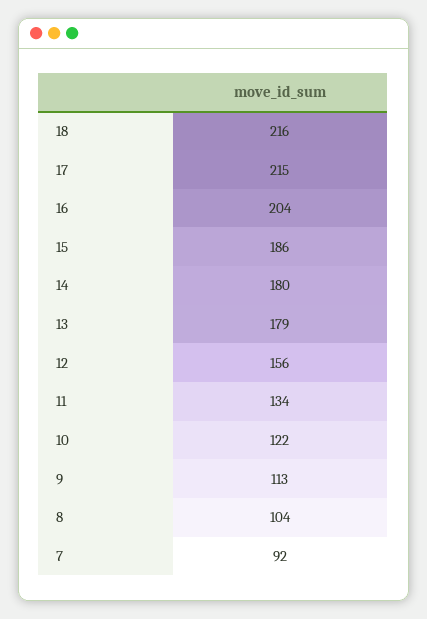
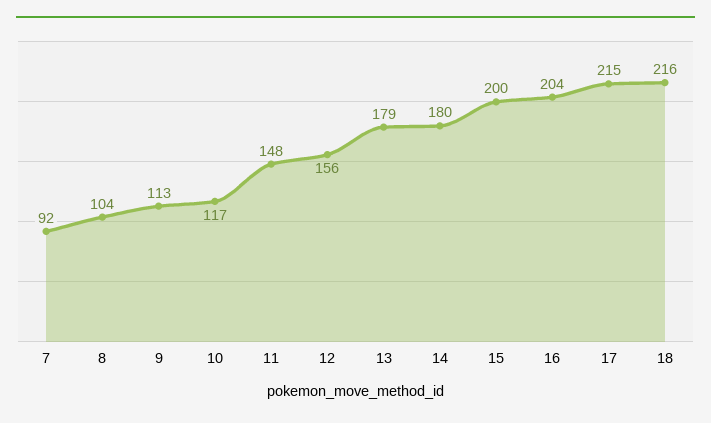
15: 186 -> 200
11: 134 -> 148
10: 122 -> 117

